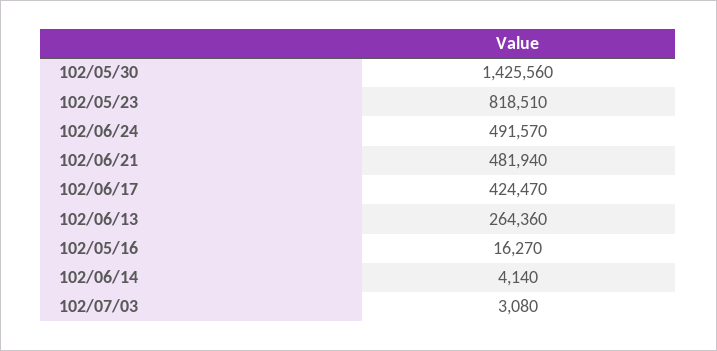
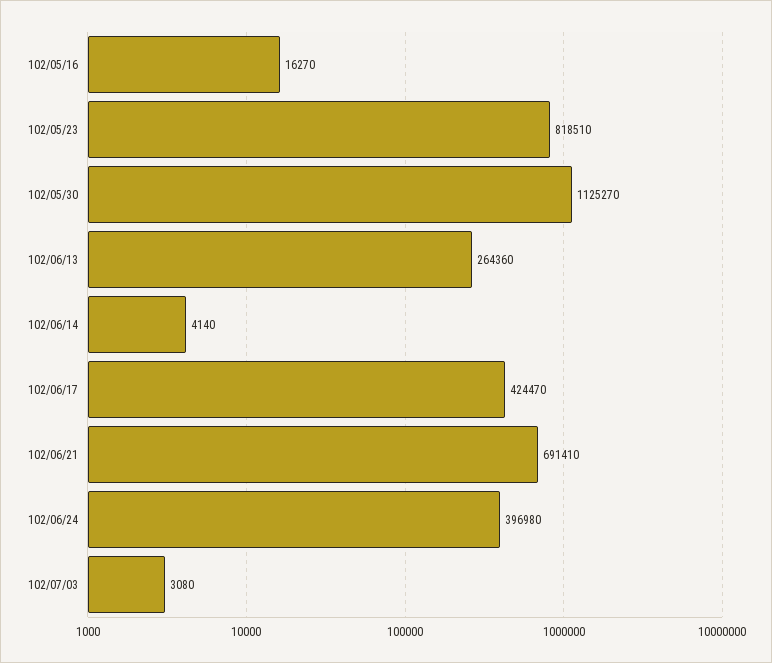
102/05/30: 1425560 -> 1125270
102/06/24: 491570 -> 396980
102/06/21: 481940 -> 691410

